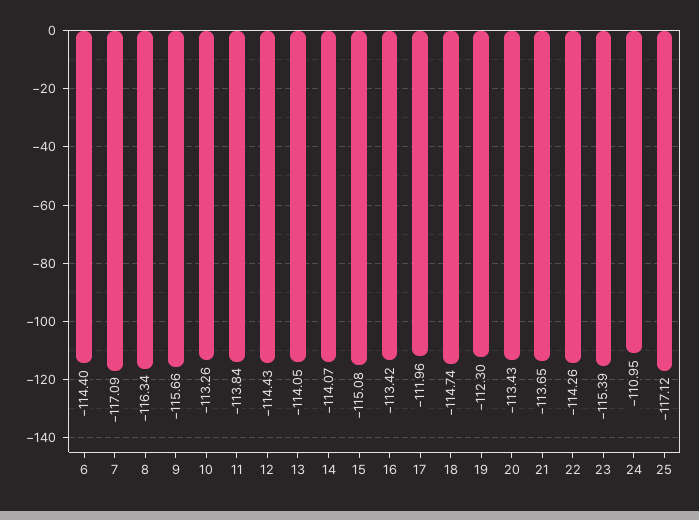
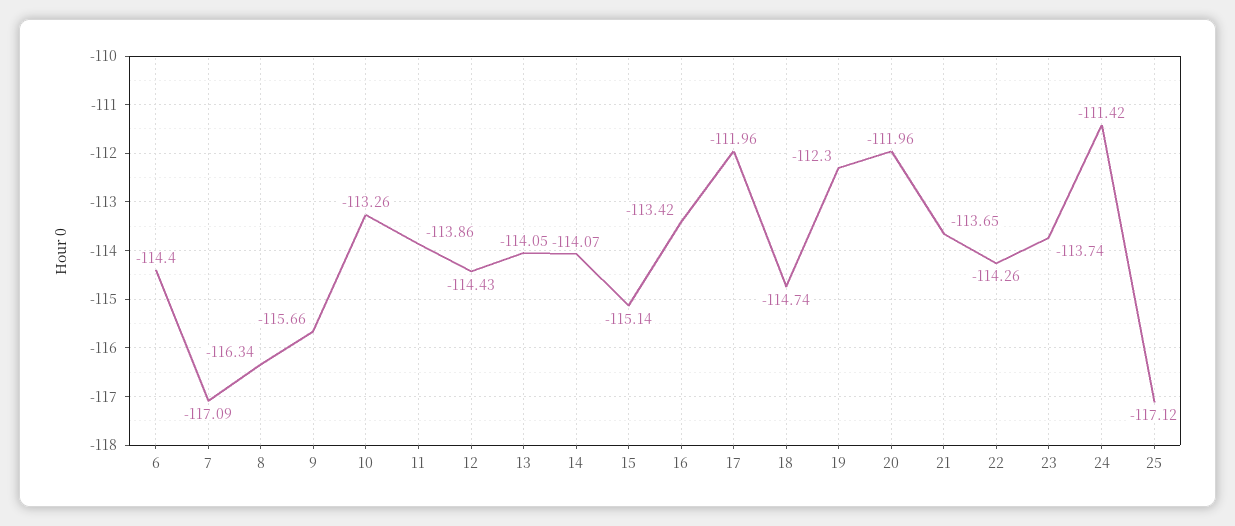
11: -113.84 -> -113.86
15: -115.08 -> -115.14
20: -113.43 -> -111.96
23: -115.39 -> -113.74
24: -110.95 -> -111.42

